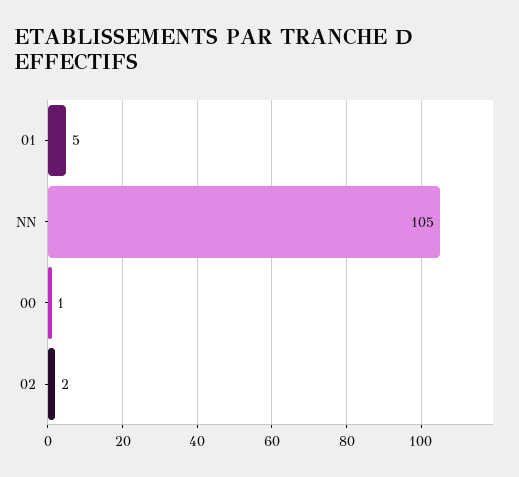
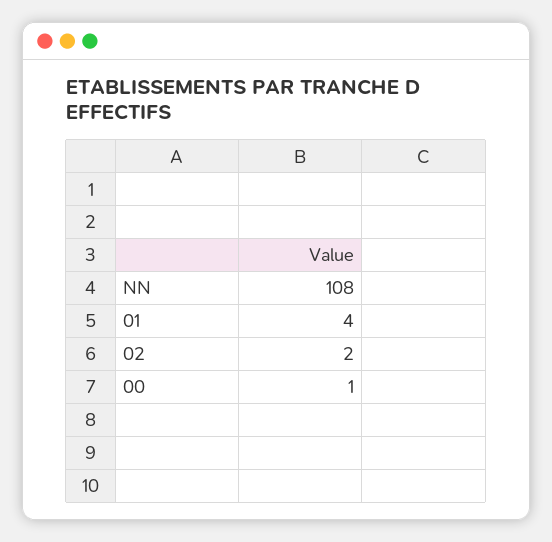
01: 5 -> 4
NN: 105 -> 108

